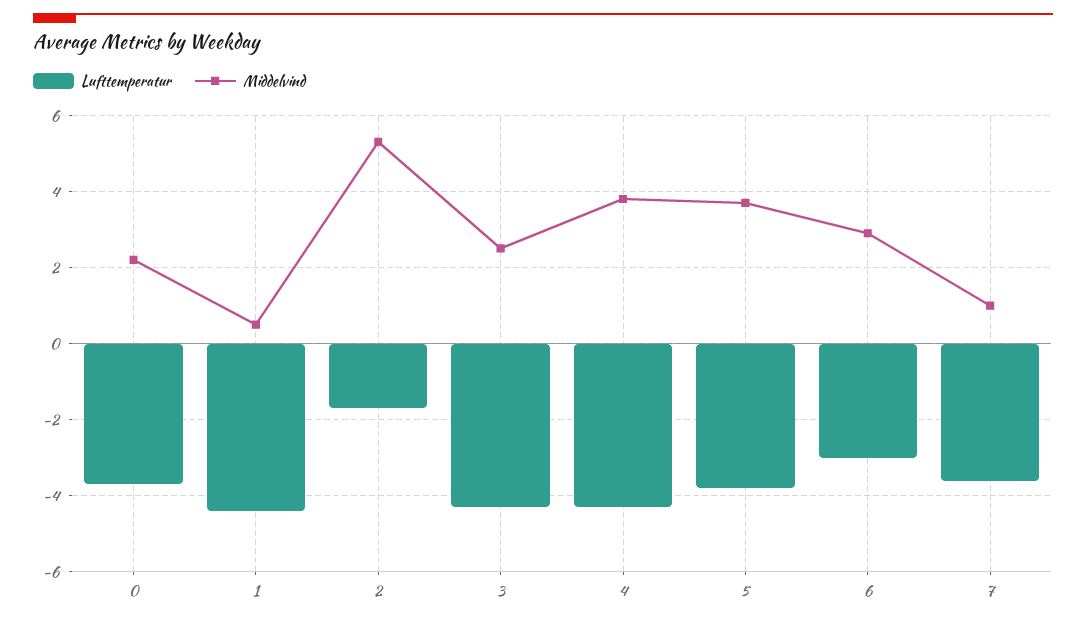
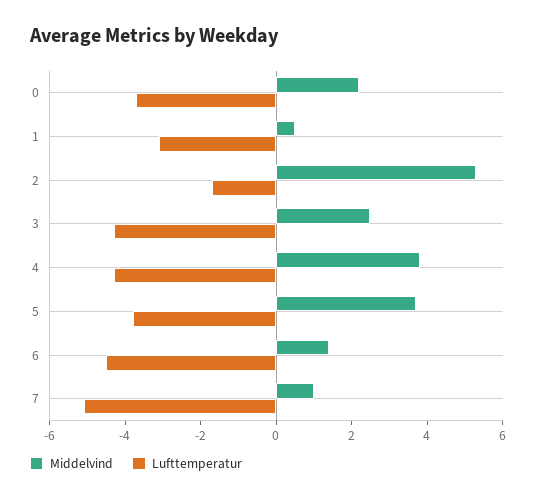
Lufttemperatur, 1: -4.5 -> -3
Lufttemperatur, 6: -3 -> -4.5
Middelvind, 6: 3 -> 1.5
Lufttemperatur, 7: -3.5 -> -5

